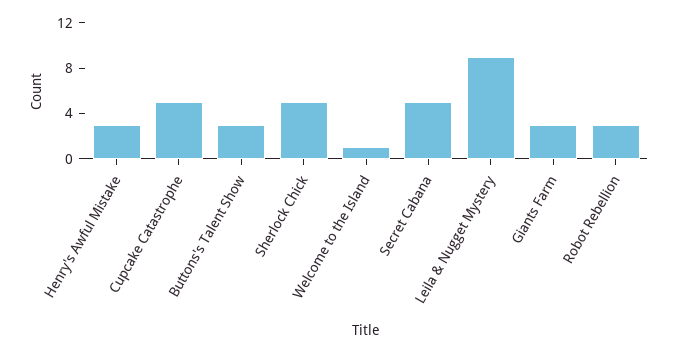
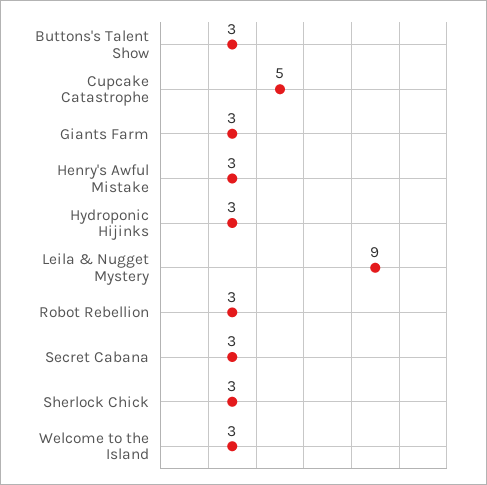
Sherlock Chick: 5 -> 3
Welcome to the Island: 1 -> 3
Secret Cabana: 5 -> 3
Hydroponic Hijinks: none -> 3

